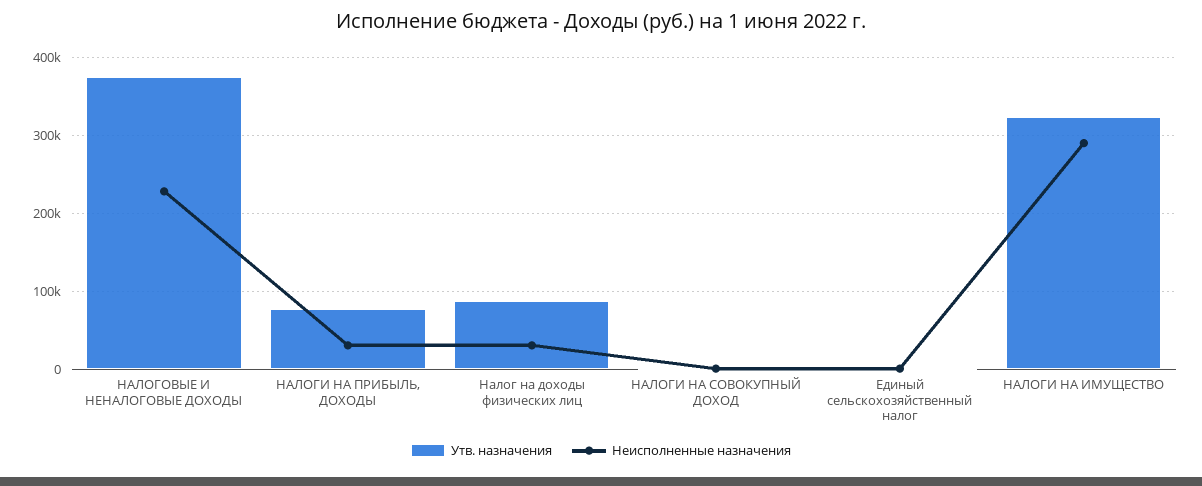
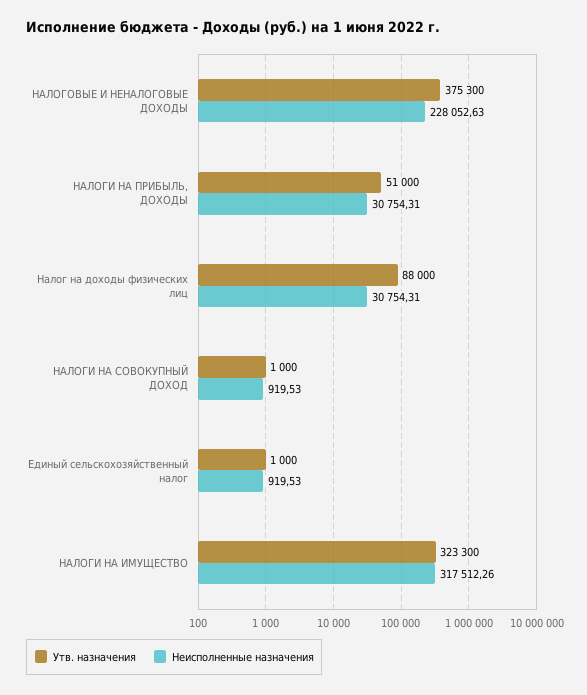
Утв. назначения, НАЛОГИ НА ПРИБЫЛЬ, ДОХОДЫ: 80000 -> 51000
Неисполненные назначения, НАЛОГИ НА ИМУЩЕСТВО: 290000 -> 317512.26

